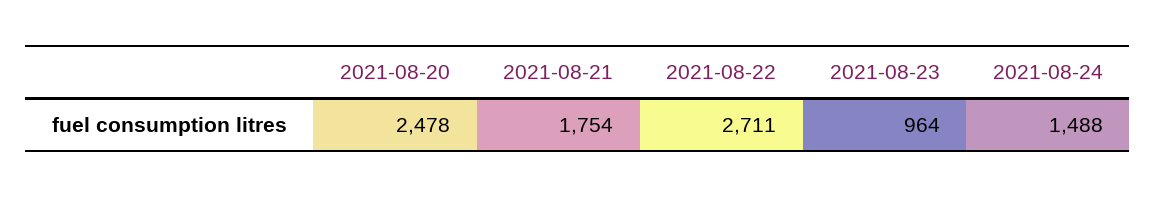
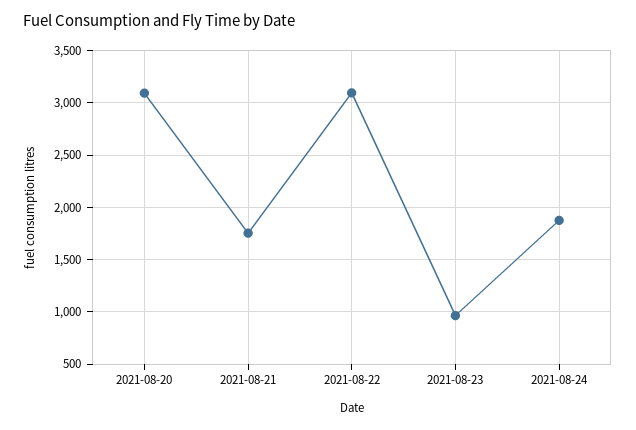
2021-08-20: 2478 -> 3100
2021-08-22: 2711 -> 3100
2021-08-24: 1488 -> 1900

